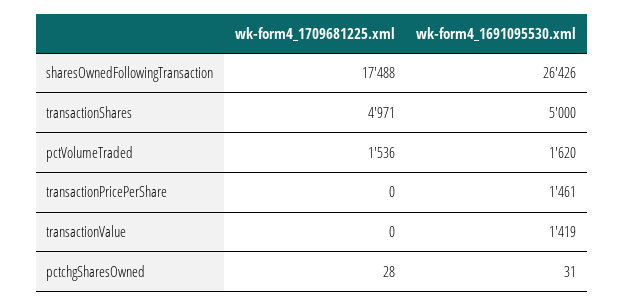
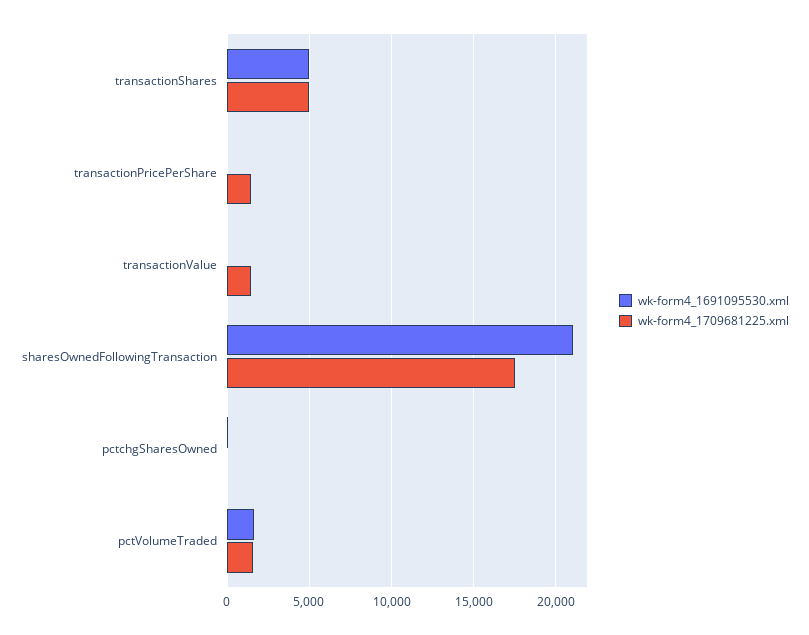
wk-form4_1691095530.xml, sharesOwnedFollowingTransaction: 26426 -> 21000
wk-form4_1709681225.xml, transactionPricePerShare: 0 -> 1500
wk-form4_1691095530.xml, transactionPricePerShare: 1461 -> 0
wk-form4_1709681225.xml, transactionValue: 0 -> 1500
wk-form4_1691095530.xml, transactionValue: 1419 -> 0

